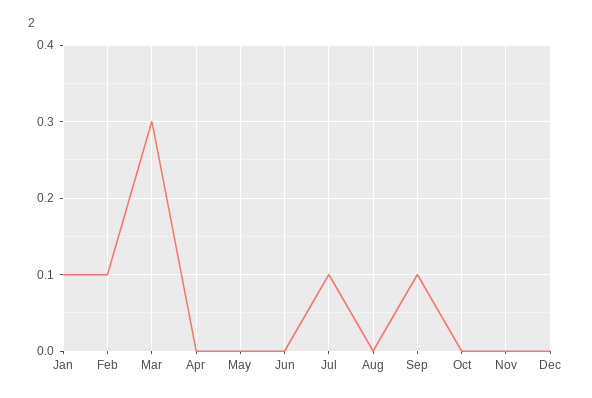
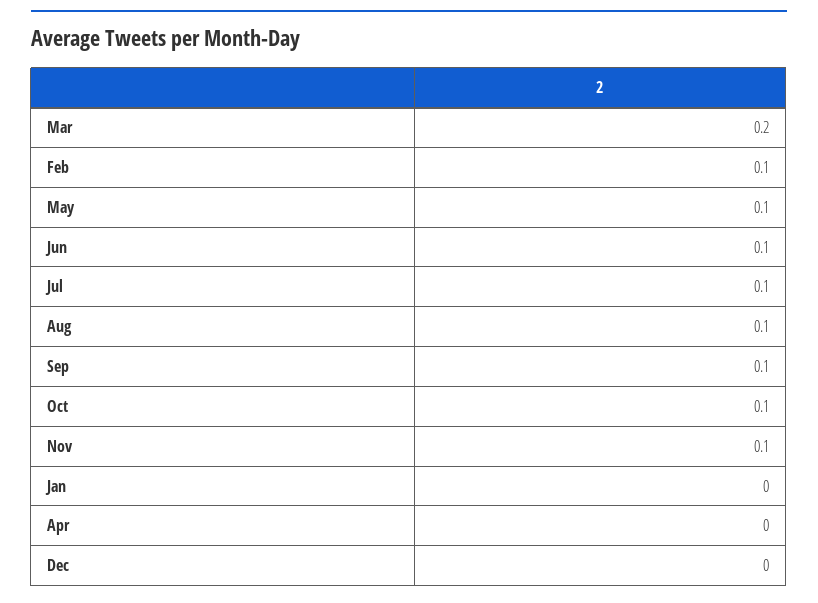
Jan: 0.1 -> 0
Mar: 0.3 -> 0.2
May: 0 -> 0.1
Jun: 0 -> 0.1
Aug: 0 -> 0.1
Oct: 0 -> 0.1
Nov: 0 -> 0.1

